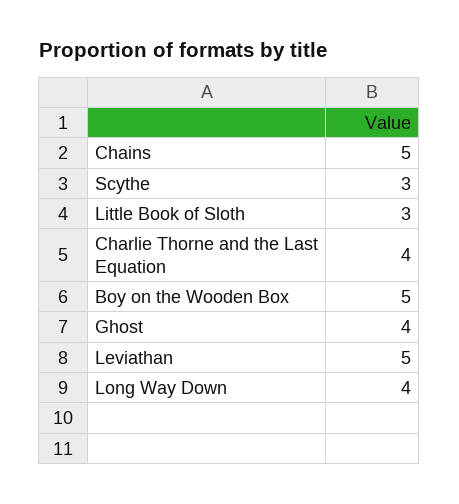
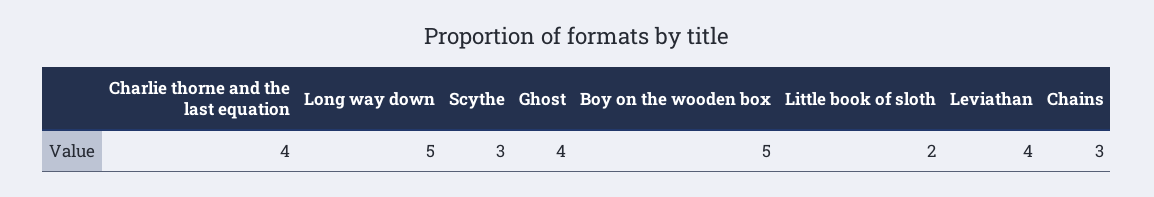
Chains: 5 -> 3
Little Book of Sloth: 3 -> 2
Leviathan: 5 -> 4
Long Way Down: 4 -> 5

